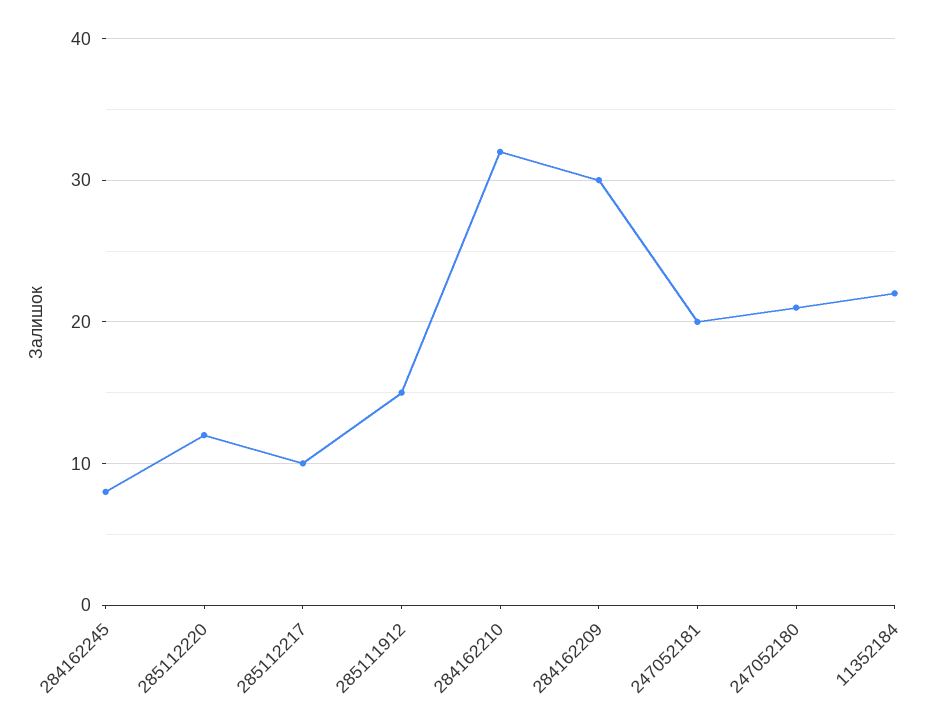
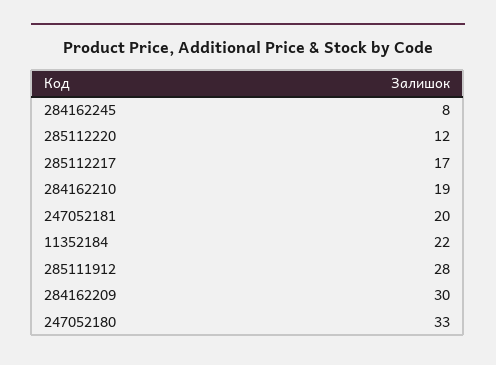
285112217: 10 -> 17
285111912: 15 -> 28
284162210: 32 -> 19
247052180: 21 -> 33

